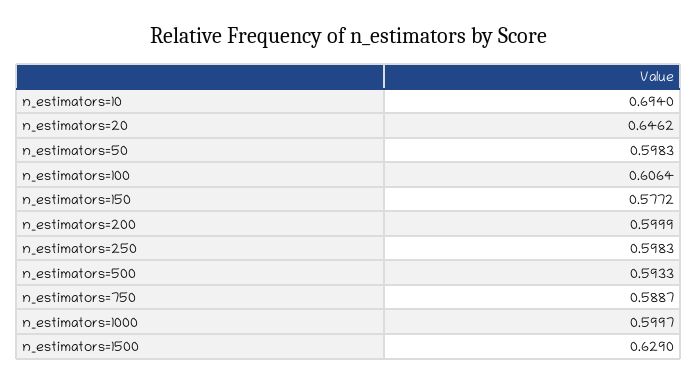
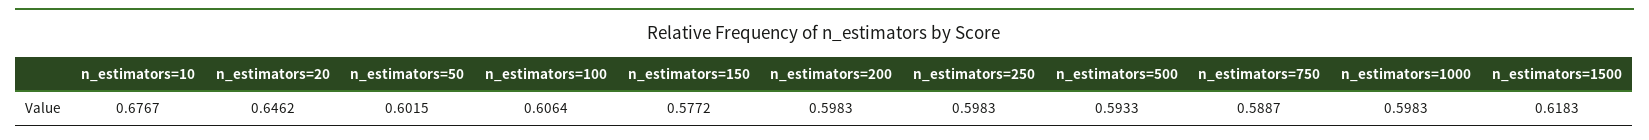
n_estimators=10: 0.694 -> 0.6767
n_estimators=50: 0.5983 -> 0.6015
n_estimators=200: 0.5999 -> 0.5983
n_estimators=1000: 0.5997 -> 0.5983
n_estimators=1500: 0.629 -> 0.6183

